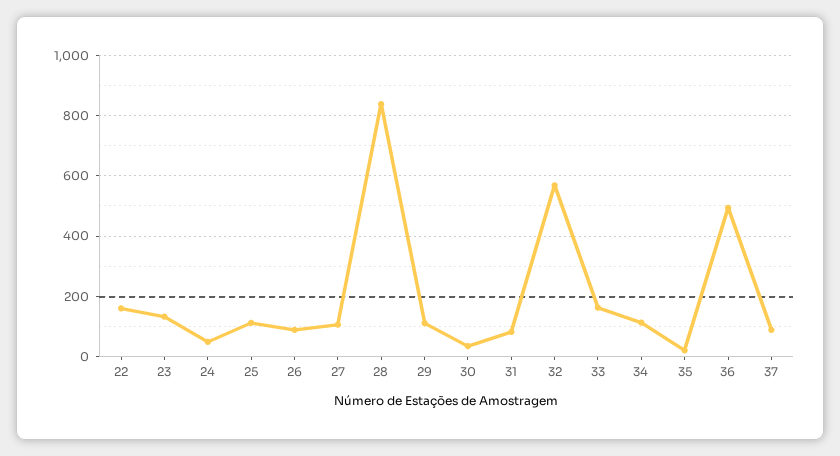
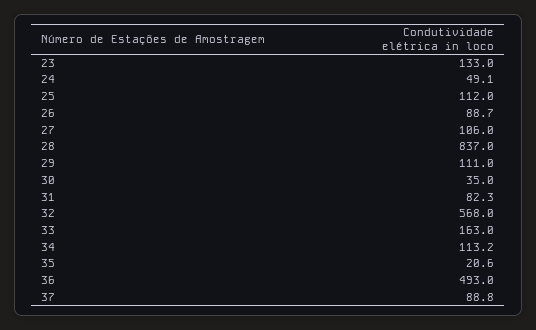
22: 160 -> none

